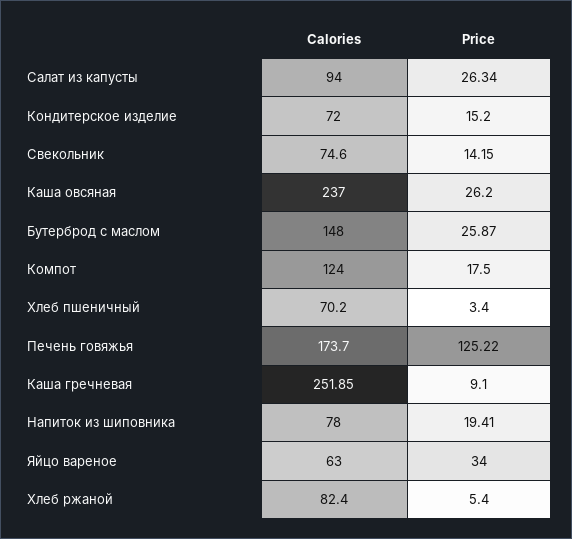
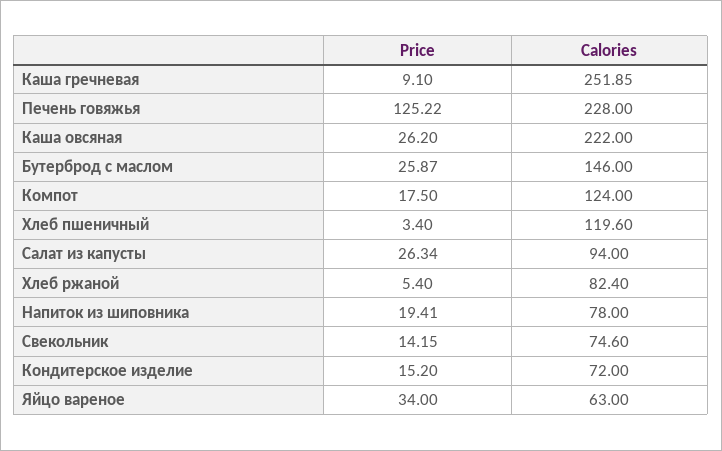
Calories, Каша овсяная: 237 -> 222
Calories, Бутерброд с маслом: 148 -> 146
Calories, Хлеб пшеничный: 70.2 -> 119.6
Calories, Печень говяжья: 173.7 -> 228

